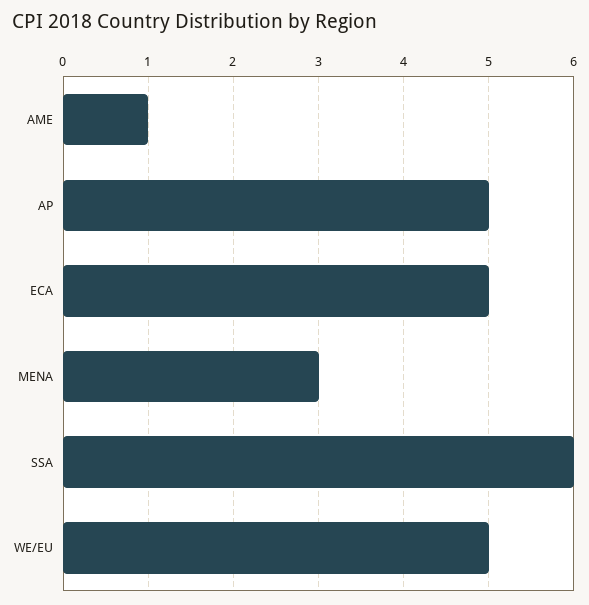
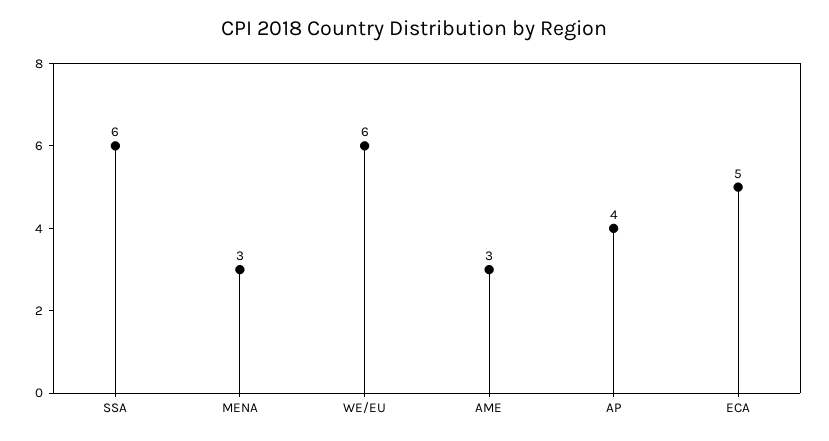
AME: 1 -> 3
AP: 5 -> 4
WE/EU: 5 -> 6

